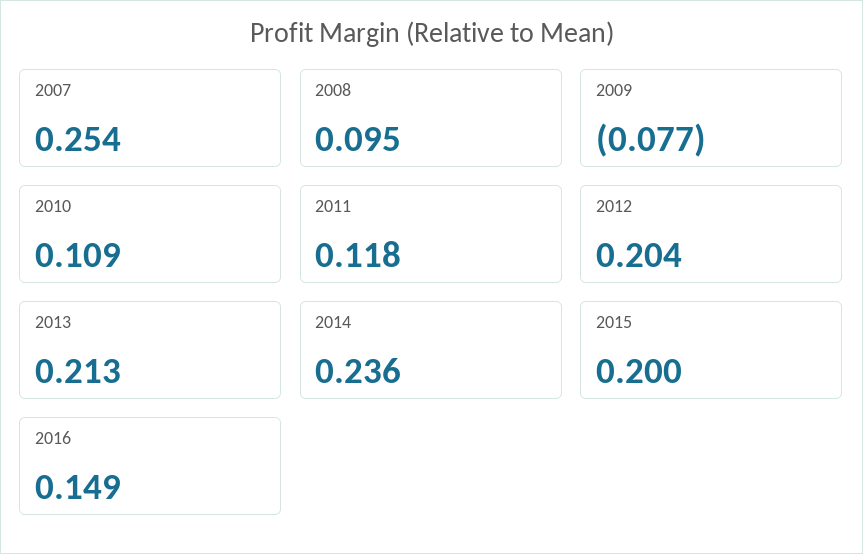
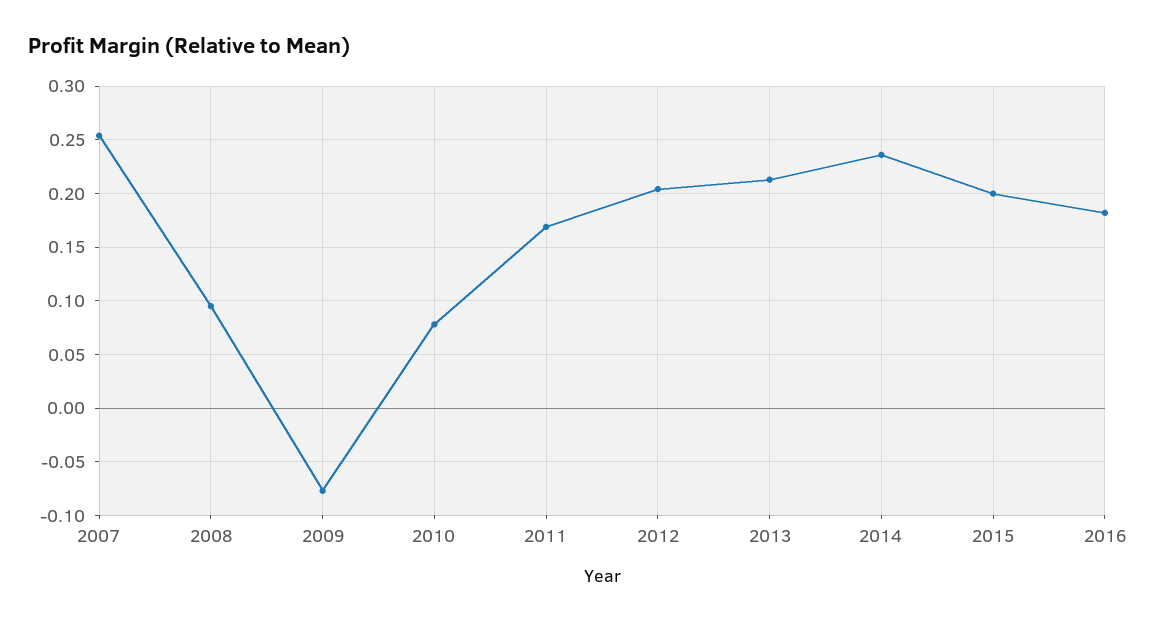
2010: 0.109 -> 0.08
2011: 0.118 -> 0.17
2016: 0.149 -> 0.18

